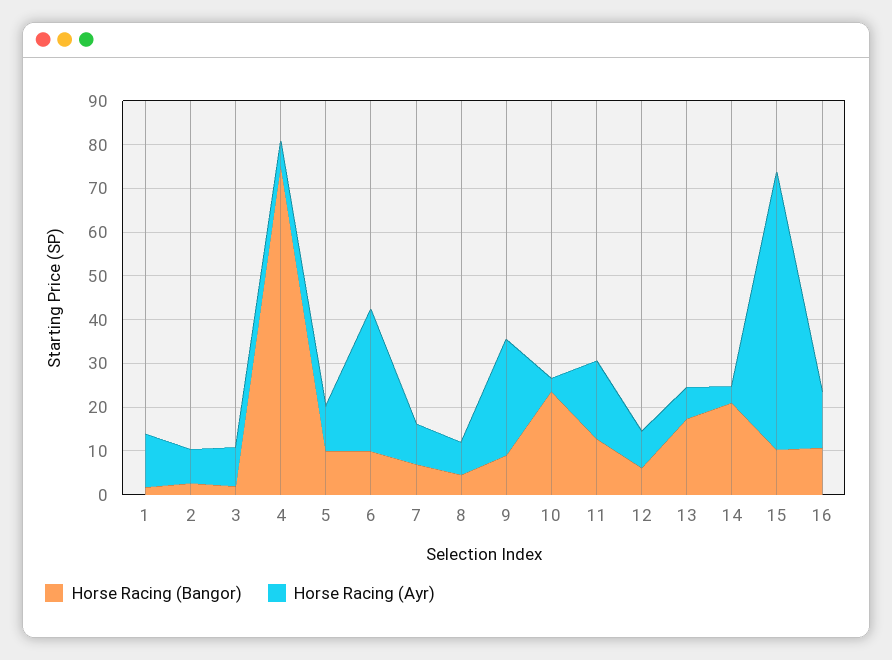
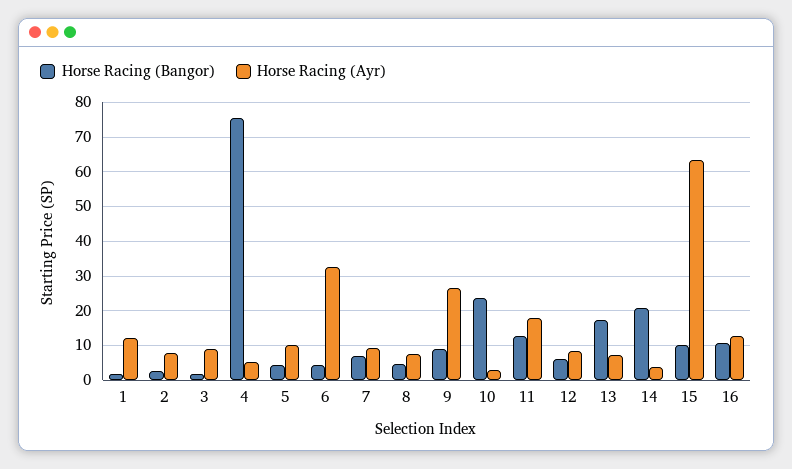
Horse Racing (Bangor), 5: 10 -> 4
Horse Racing (Bangor), 6: 10 -> 4

